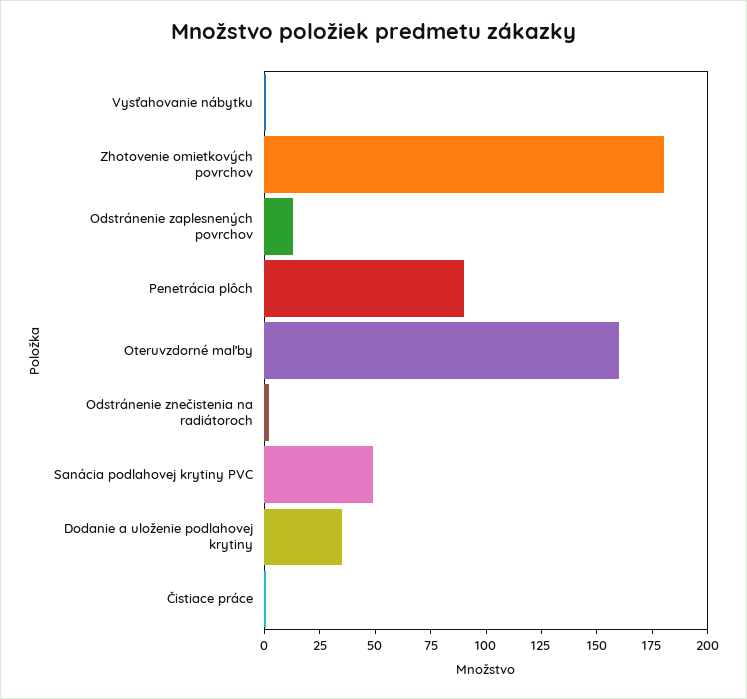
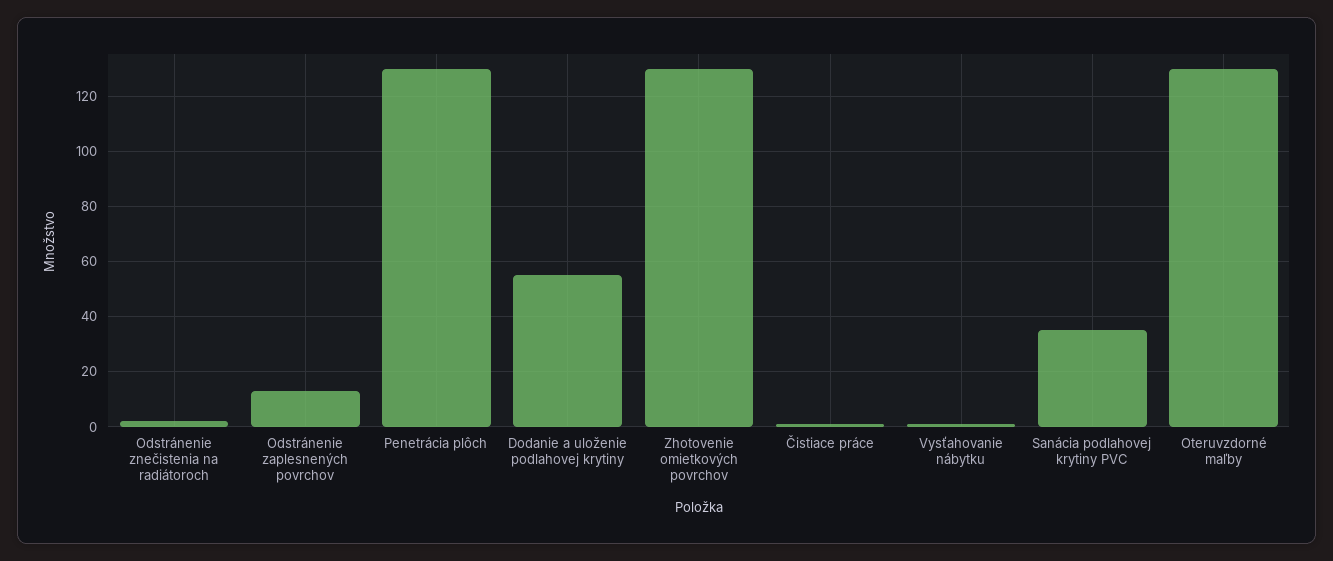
Zhotovenie omietkových povrchov: 180 -> 130
Penetrácia plôch: 90 -> 130
Oteruvzdorné maľby: 160 -> 130
Sanácia podlahovej krytiny PVC: 50 -> 35
Dodanie a uloženie podlahovej krytiny: 35 -> 55

